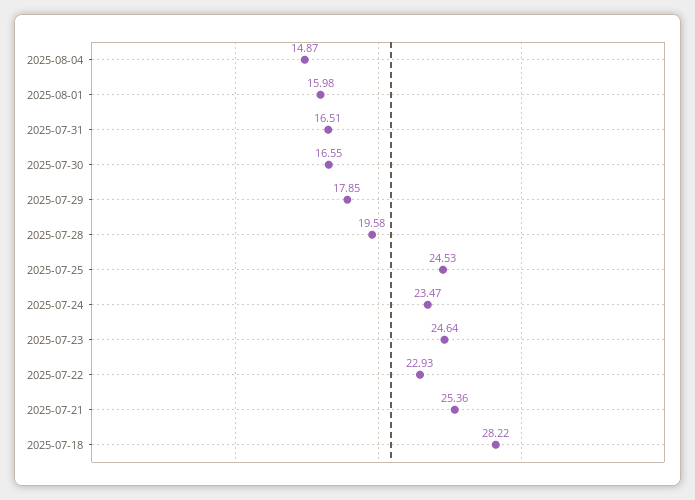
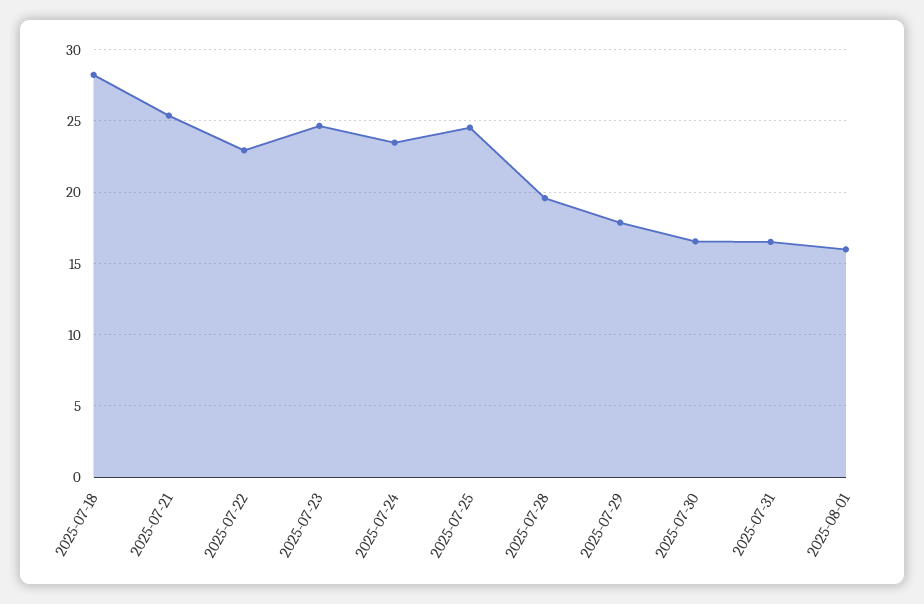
2025-08-04: 14.87 -> none

